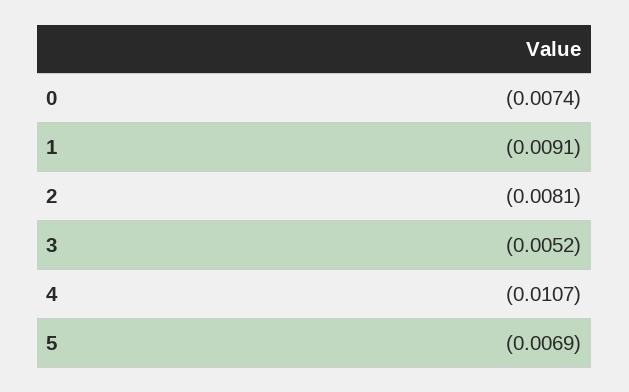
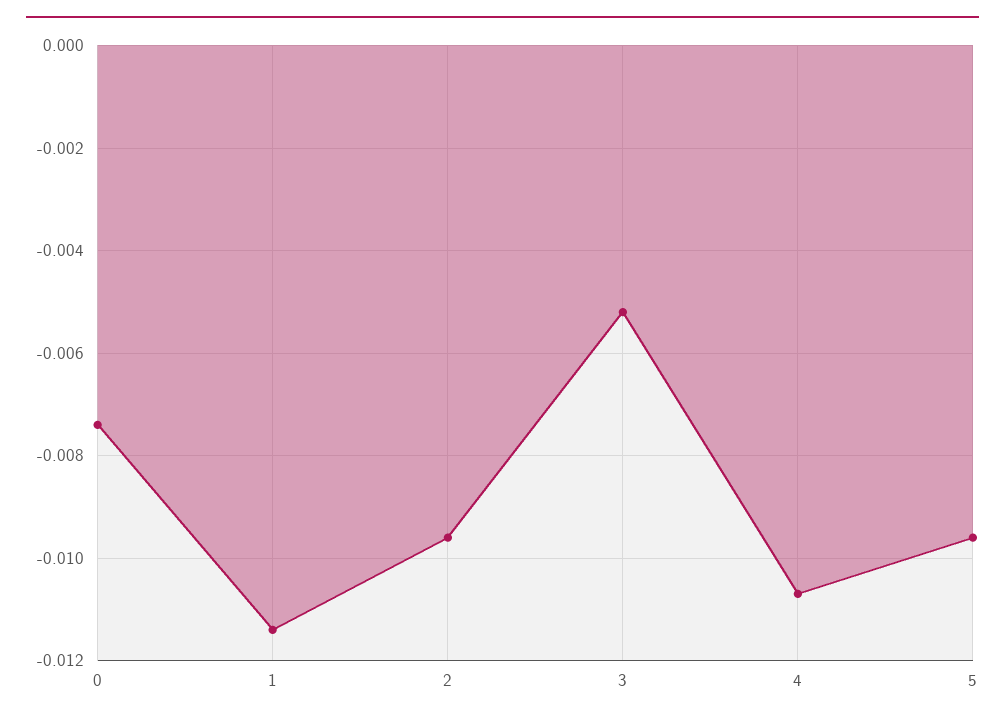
1: -0.0091 -> -0.0115
2: -0.0081 -> -0.0095
5: -0.0069 -> -0.0095

